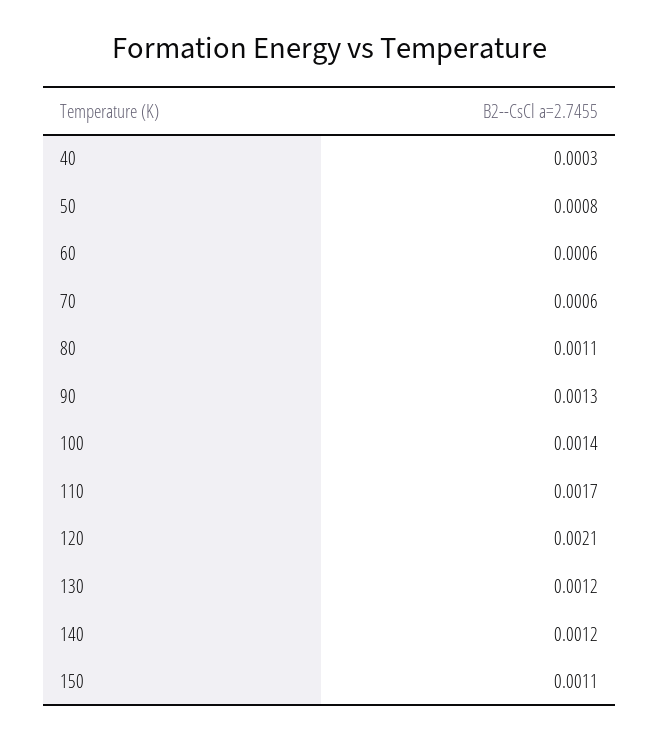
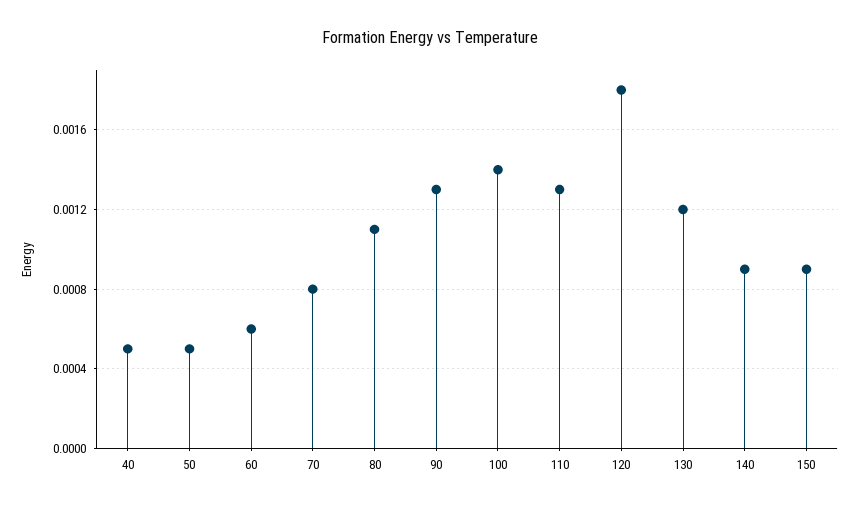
40: 0.0003 -> 0.0005
50: 0.0008 -> 0.0005
70: 0.0006 -> 0.0008
110: 0.0017 -> 0.0013
120: 0.0021 -> 0.0018
140: 0.0012 -> 0.0009
150: 0.0011 -> 0.0009

